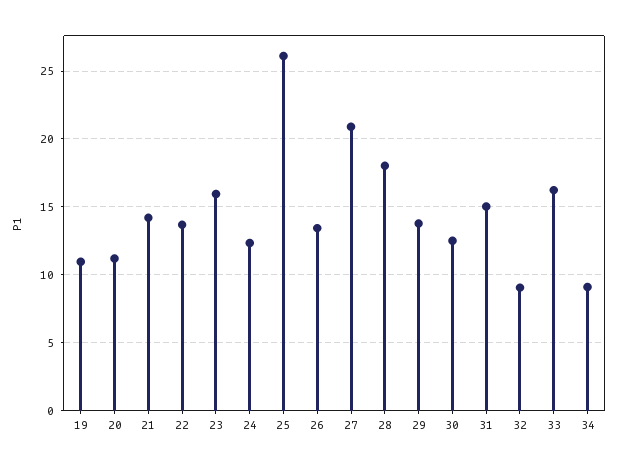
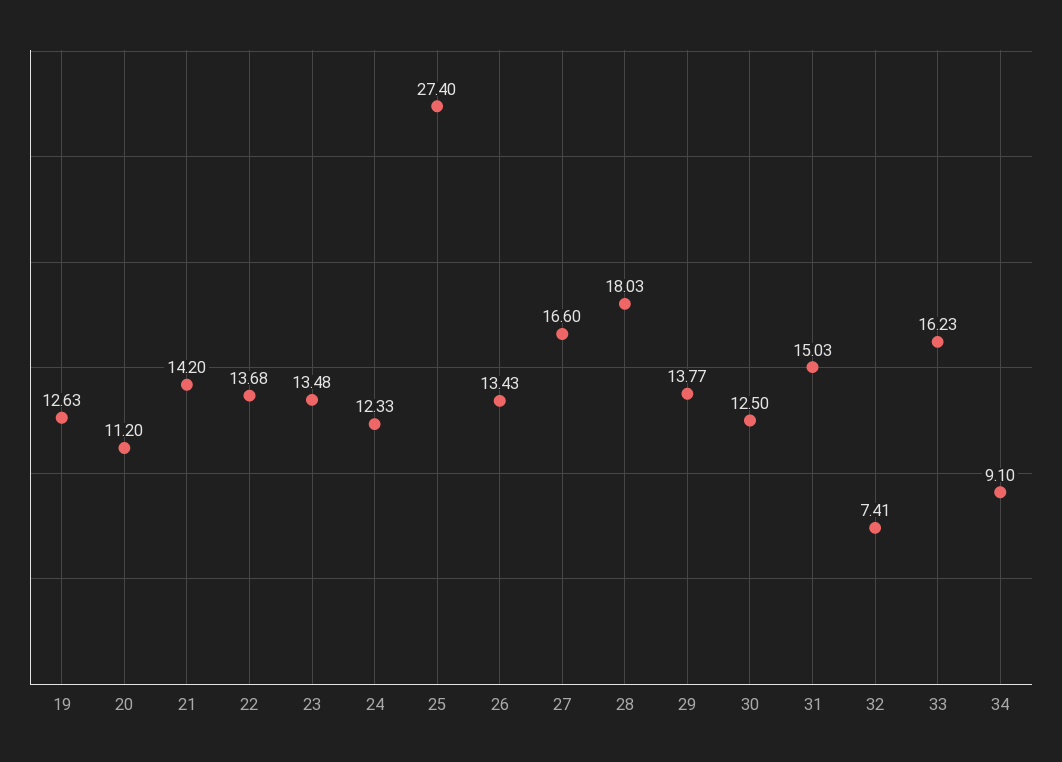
19: 11 -> 12.63
23: 16 -> 13.48
25: 26 -> 27.4
27: 21 -> 16.6
32: 9 -> 7.41

